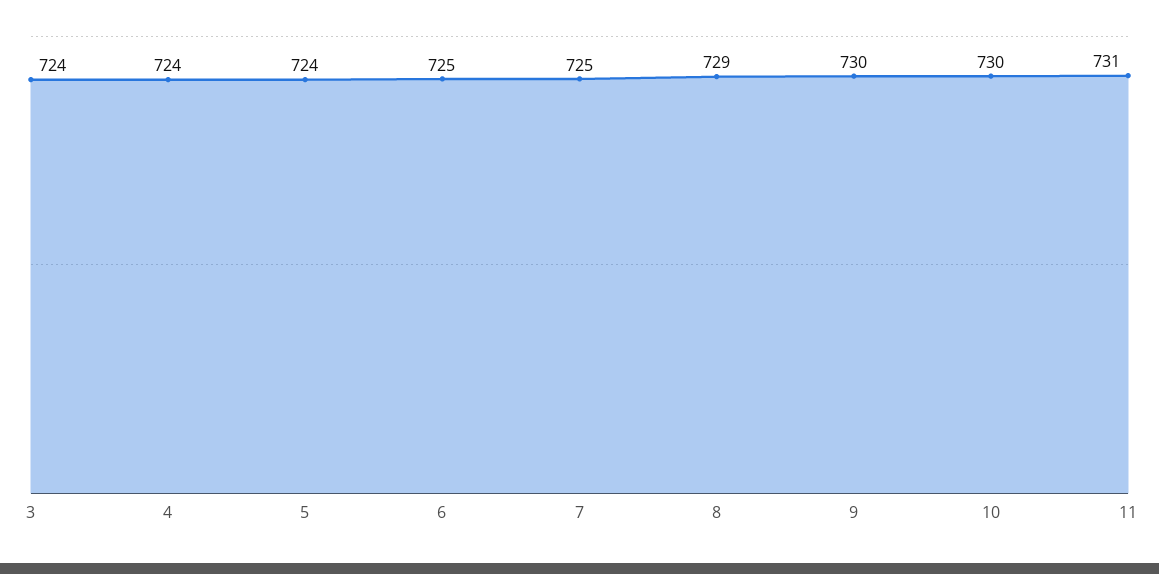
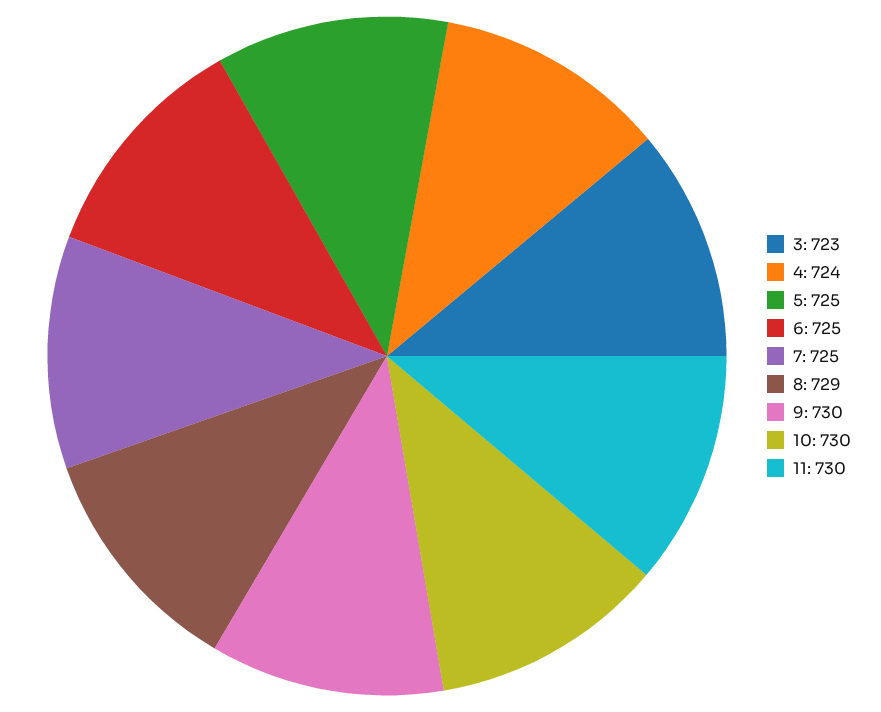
3: 724 -> 723
5: 724 -> 725
11: 731 -> 730

